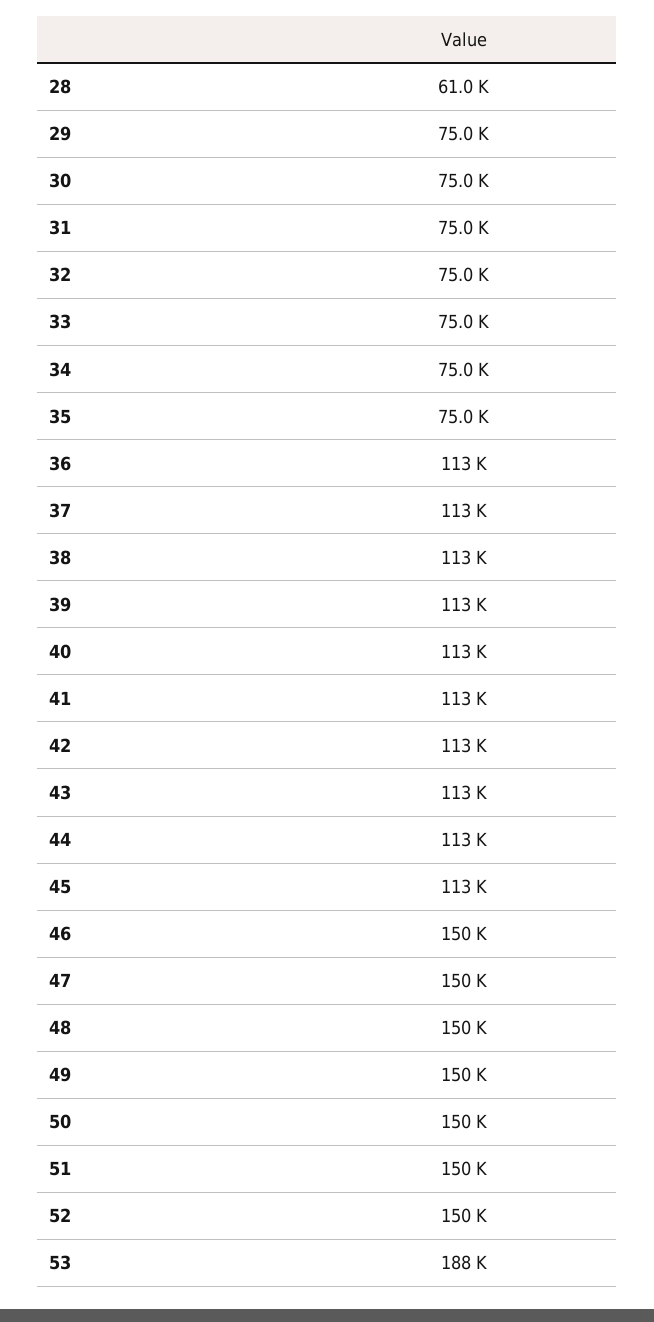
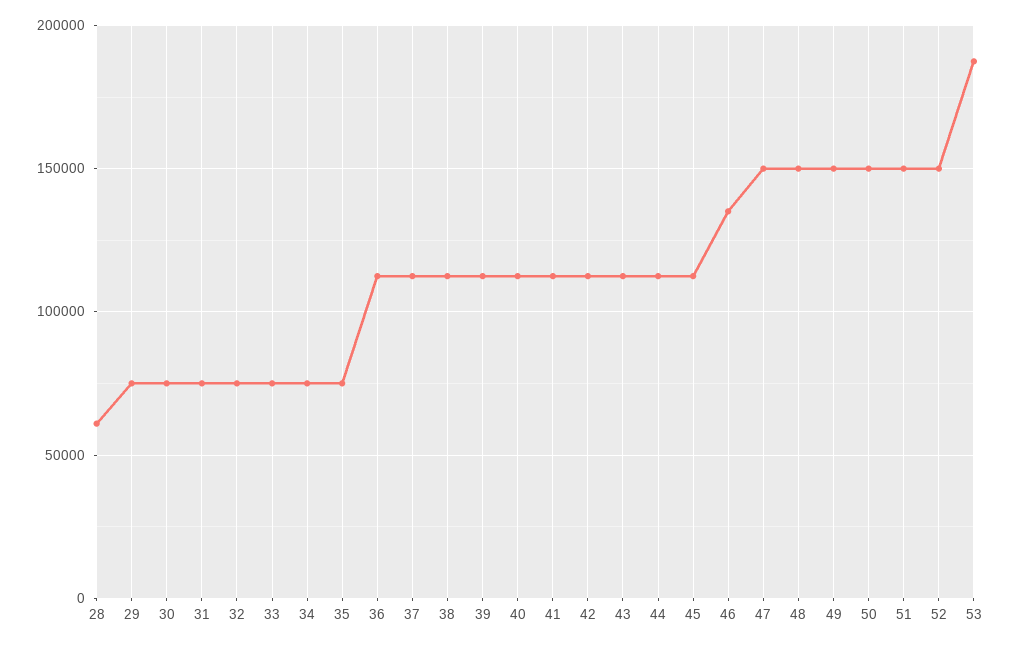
46: 150000 -> 135000

